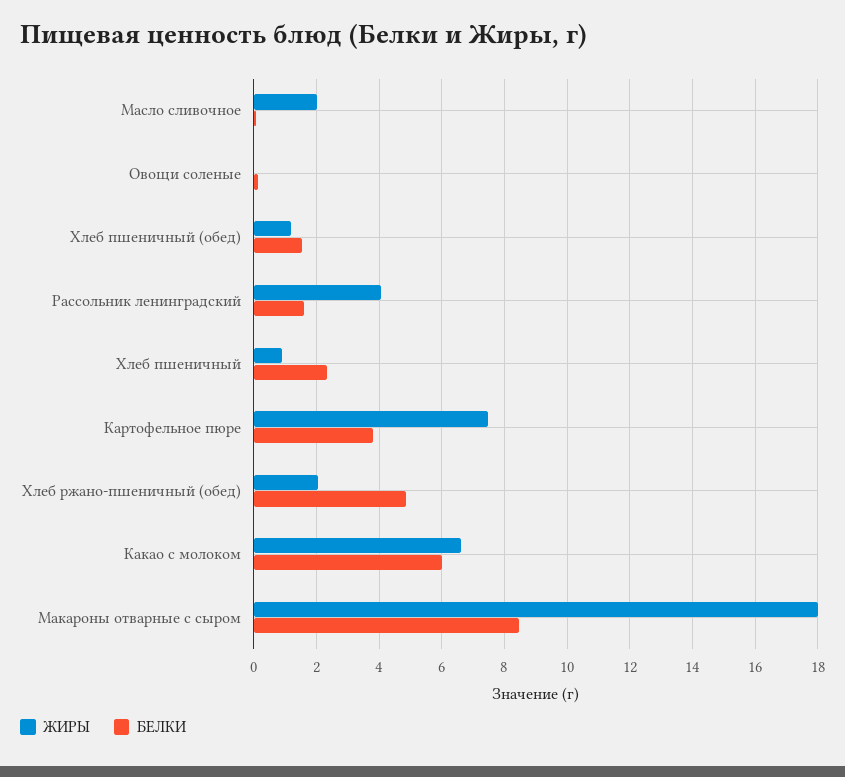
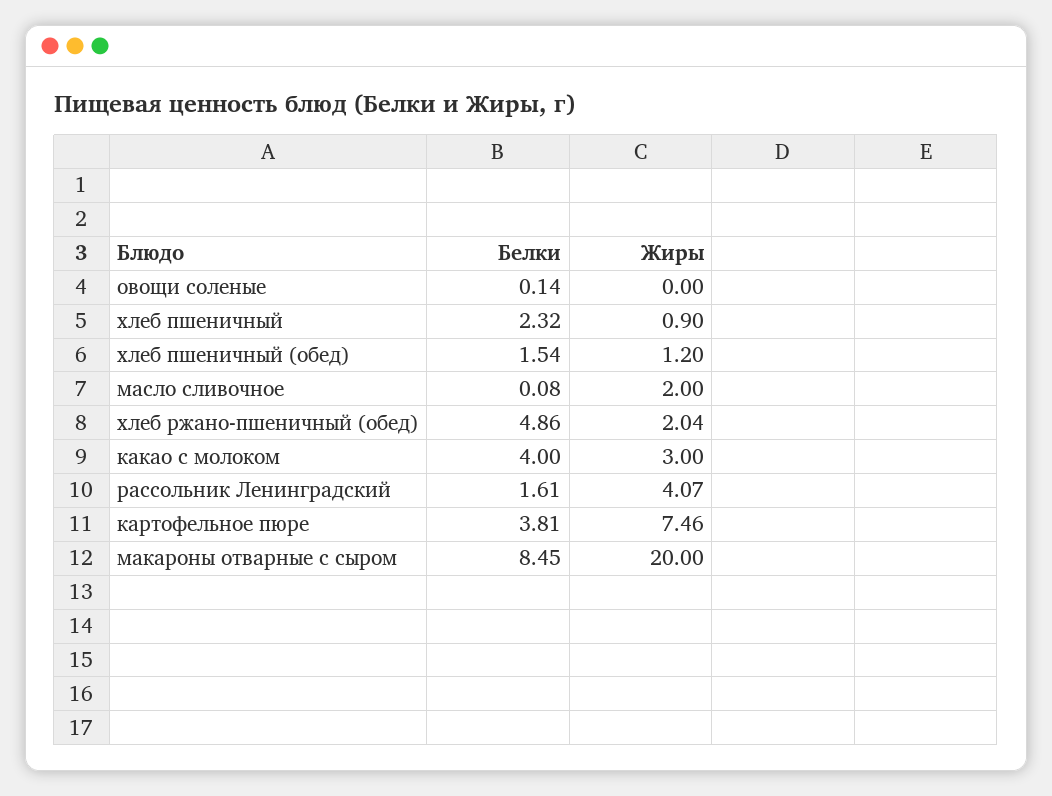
ЖИРЫ, Какао с молоком: 6.6 -> 3
БЕЛКИ, Какао с молоком: 6 -> 4
ЖИРЫ, Макароны отварные с сыром: 18 -> 20

